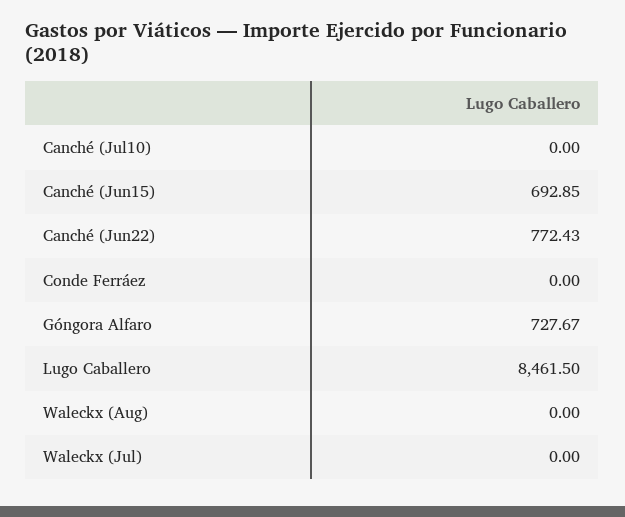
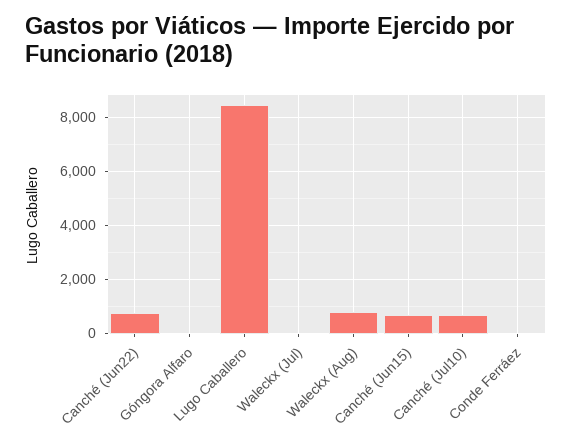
Canché (Jul10): 0 -> 750
Góngora Alfaro: 727.67 -> 0
Waleckx (Aug): 0 -> 750

